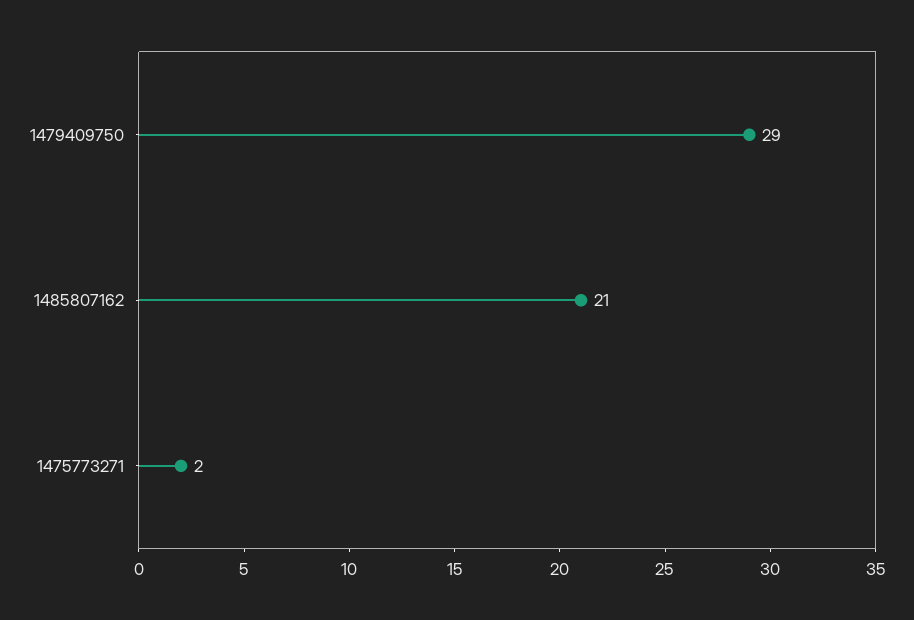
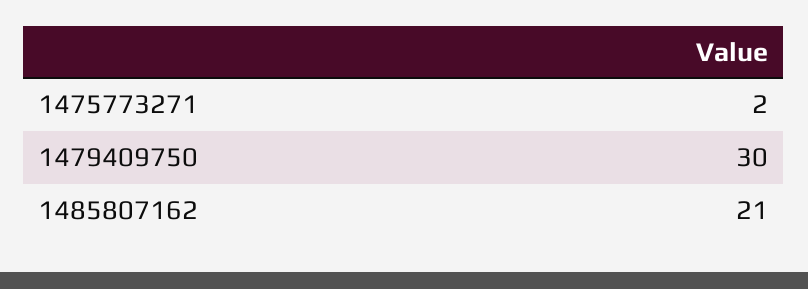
1479409750: 29 -> 30

